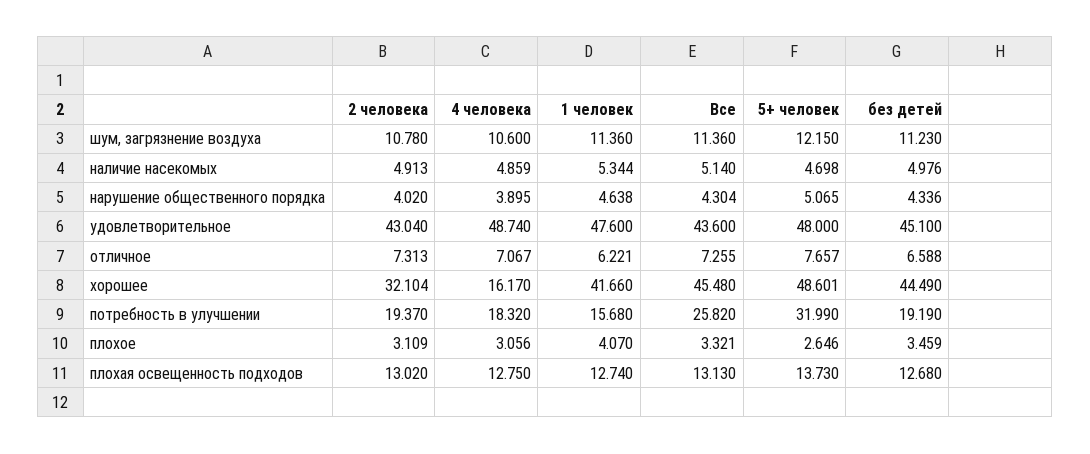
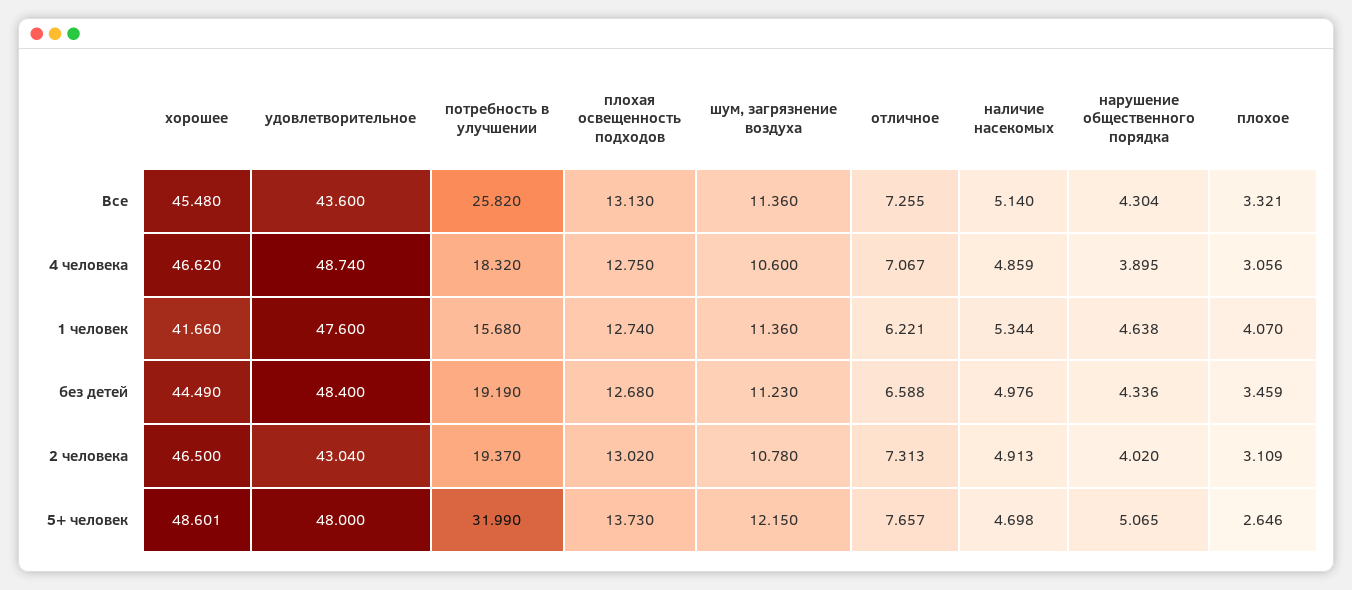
без детей, удовлетворительное: 45.1 -> 48.4
2 человека, хорошее: 32.104 -> 46.5
4 человека, хорошее: 16.17 -> 46.62

